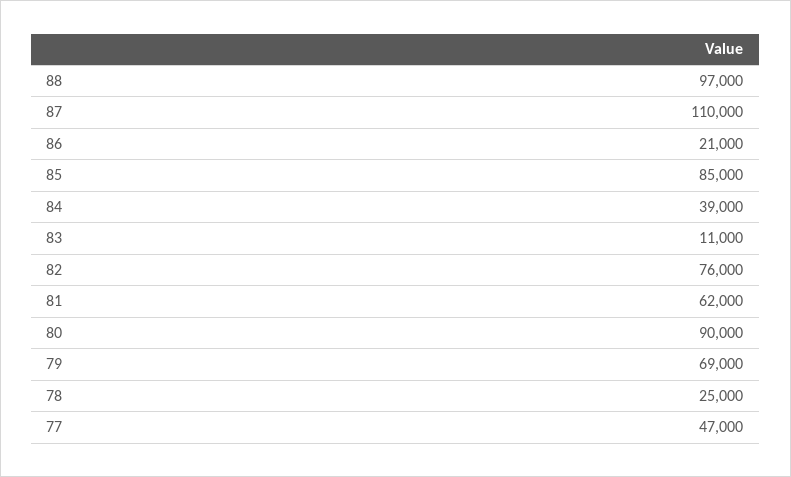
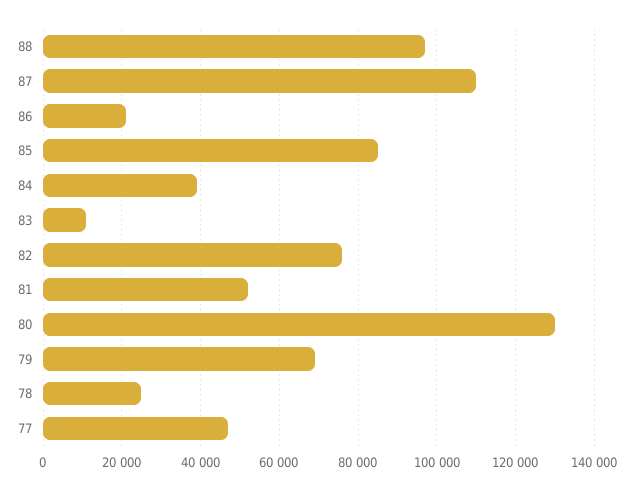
81: 62000 -> 52000
80: 90000 -> 130000

